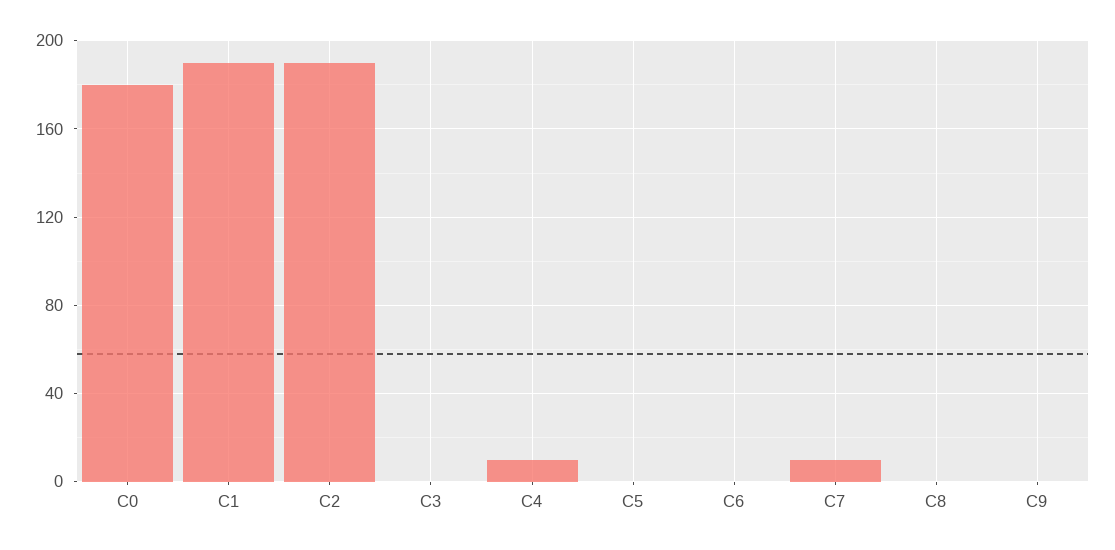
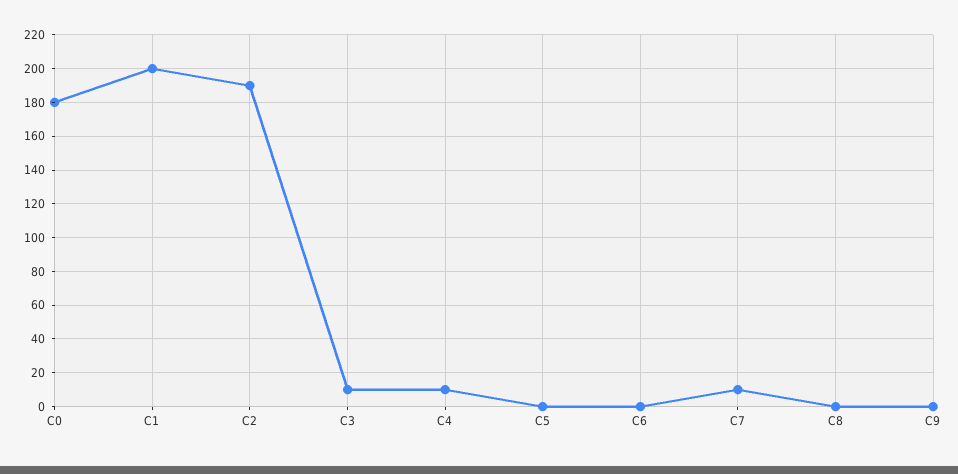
C1: 190 -> 200
C3: 0 -> 10

